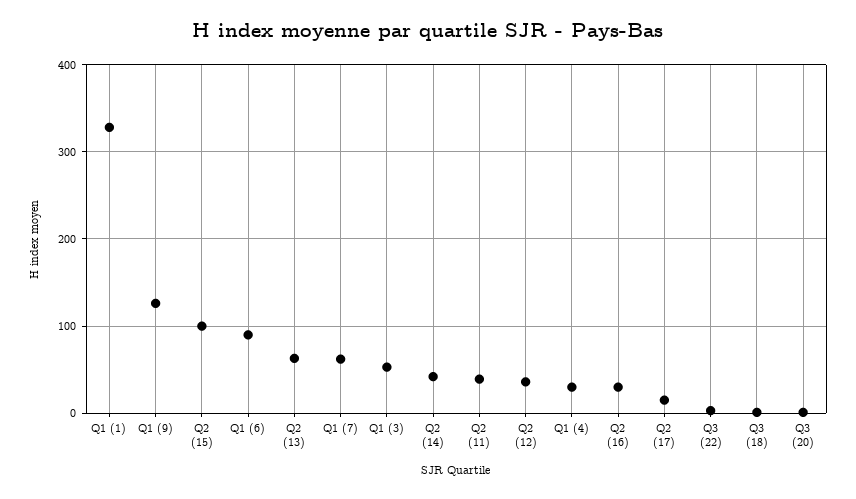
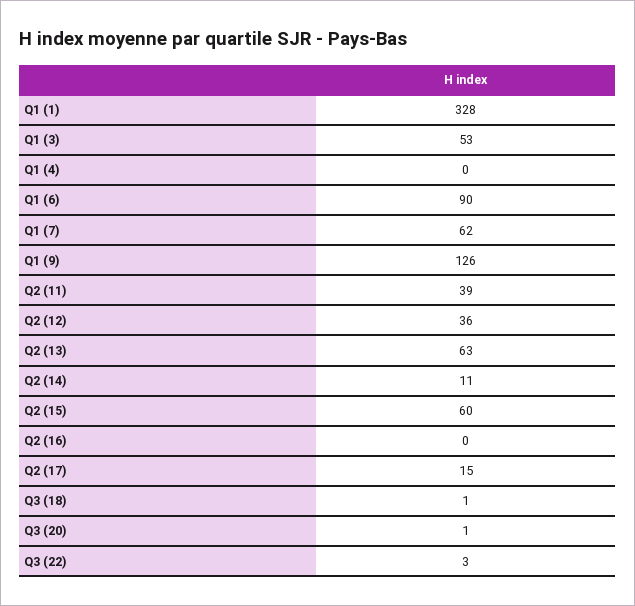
Q2 (15): 100 -> 60
Q2 (14): 40 -> 11
Q1 (4): 30 -> 0
Q2 (16): 30 -> 0

